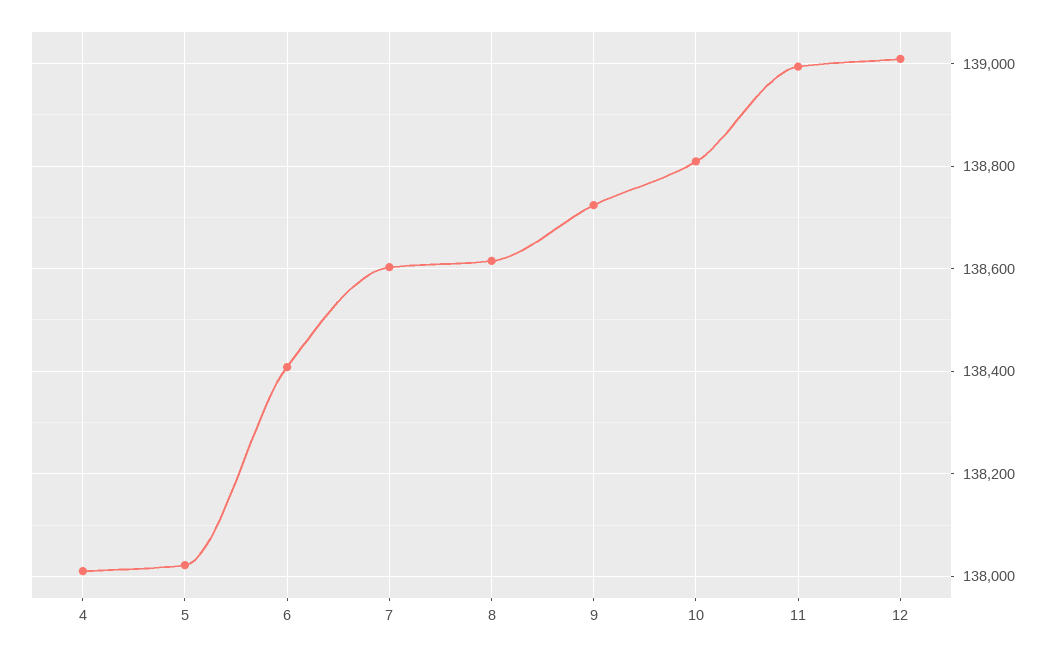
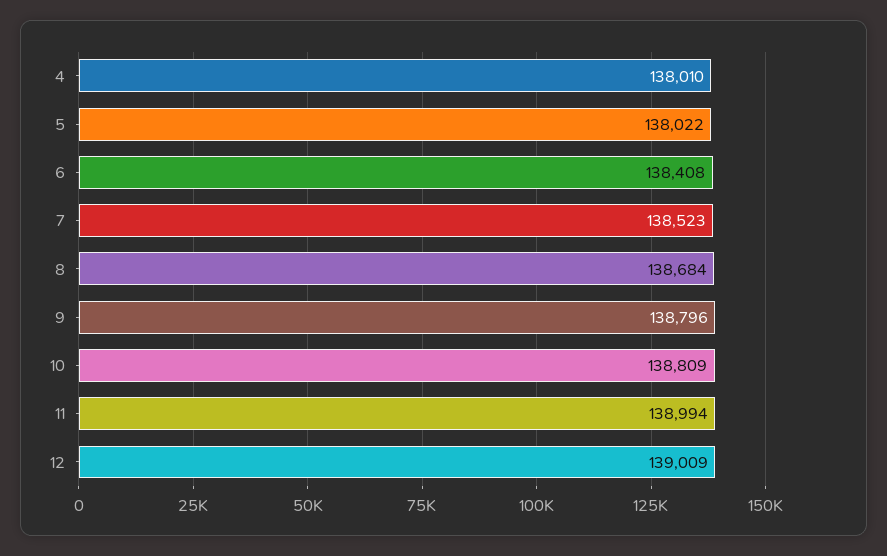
7: 138600 -> 138523
8: 138620 -> 138684
9: 138720 -> 138796

